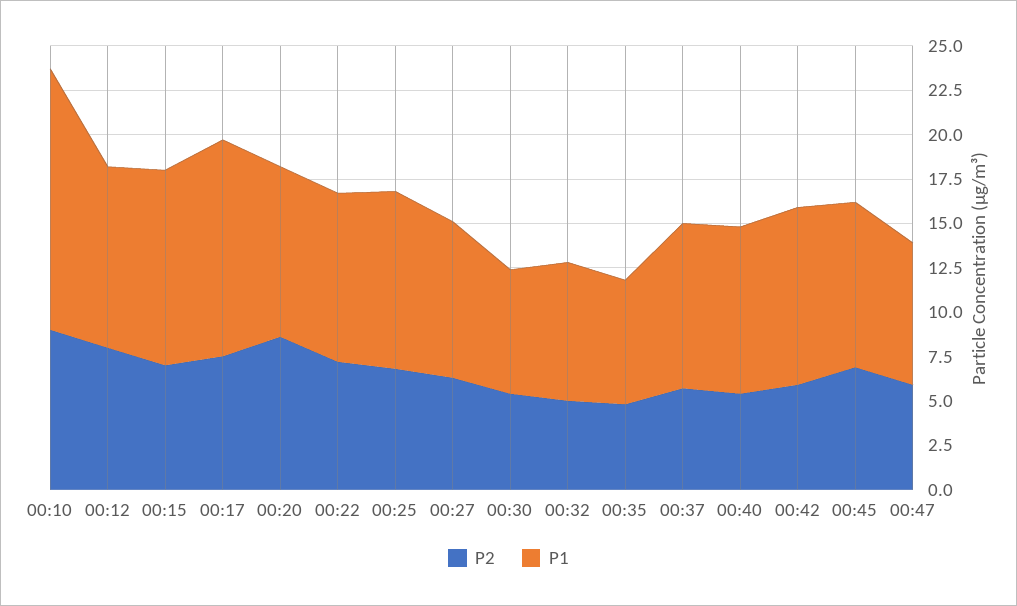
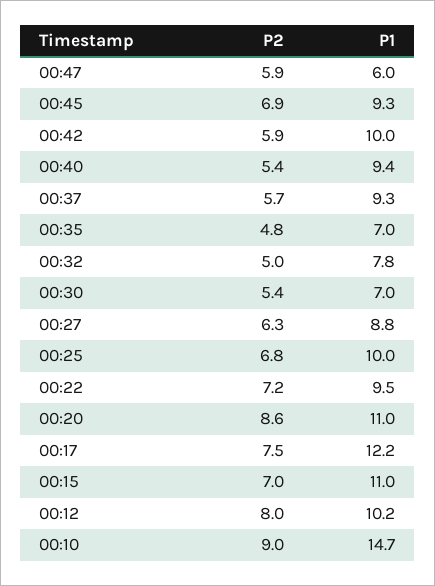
P1, 00:20: 9.5 -> 11
P1, 00:47: 8 -> 6

